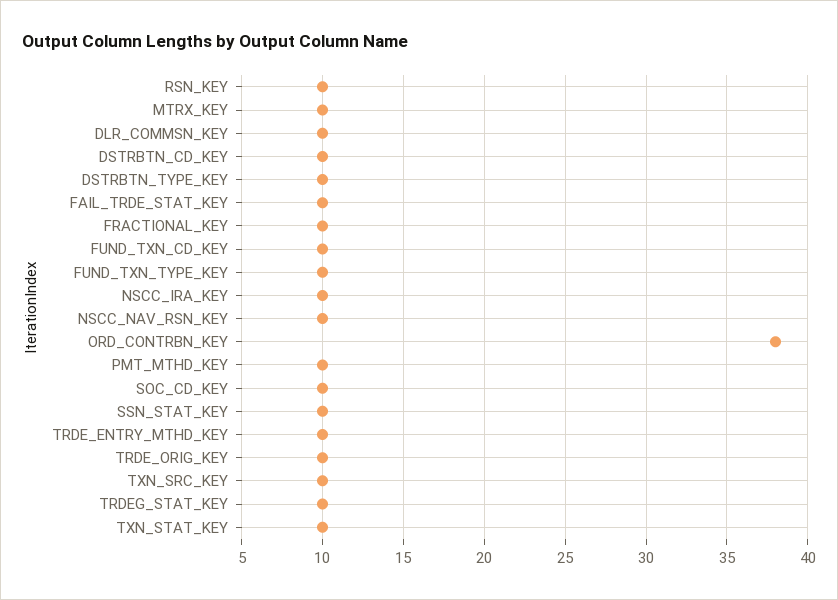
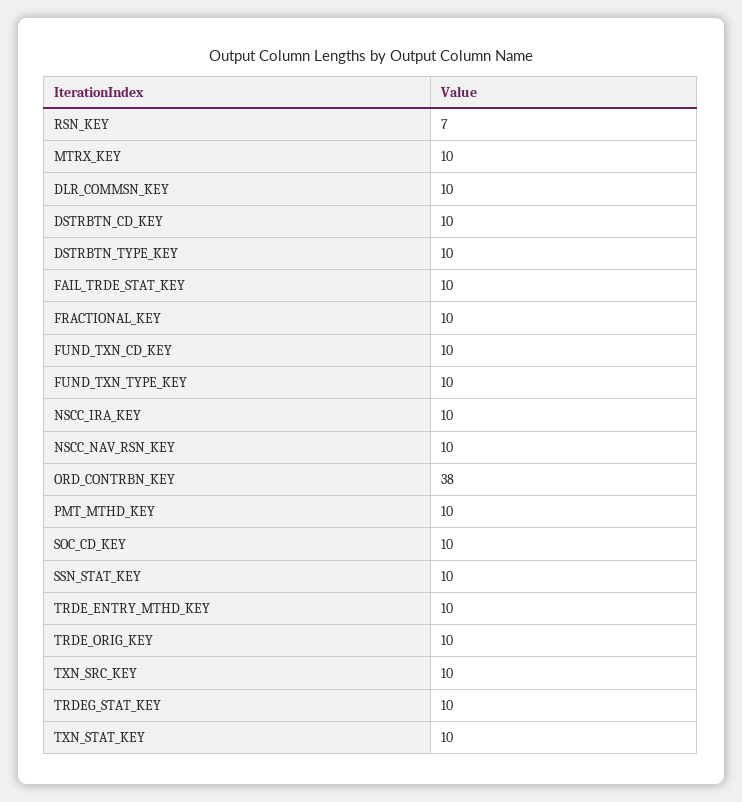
RSN_KEY: 10 -> 7

